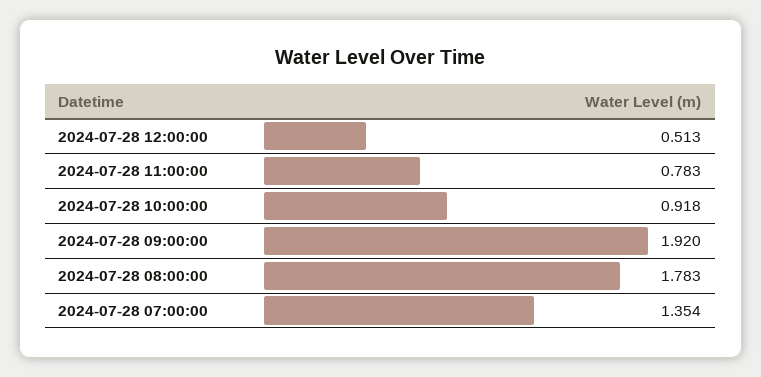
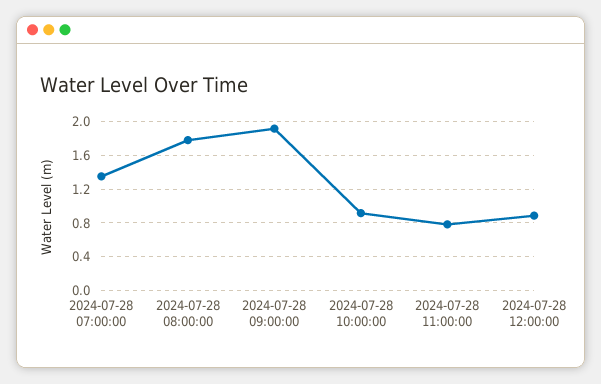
2024-07-28 12:00:00: 0.513 -> 0.9

